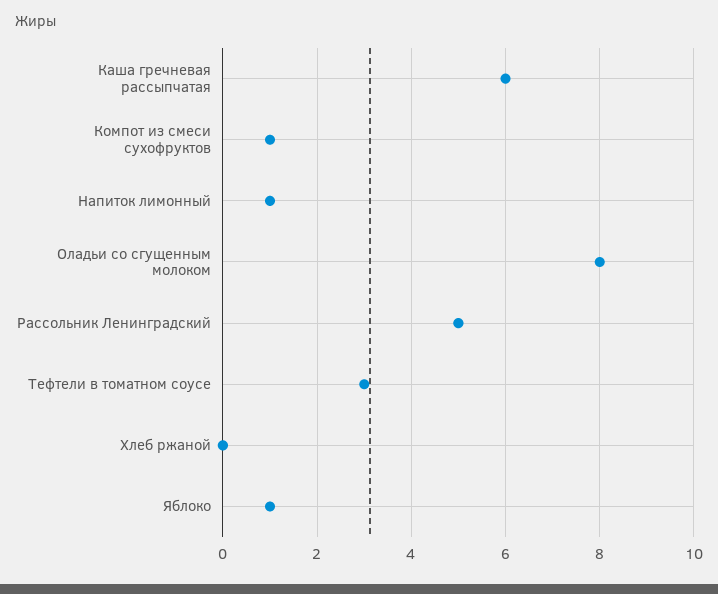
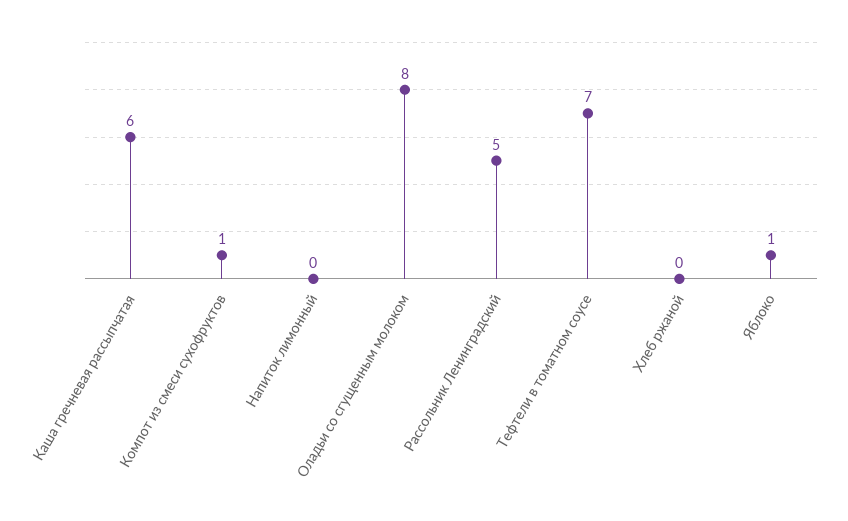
Напиток лимонный: 1 -> 0
Тефтели в томатном соусе: 3 -> 7

